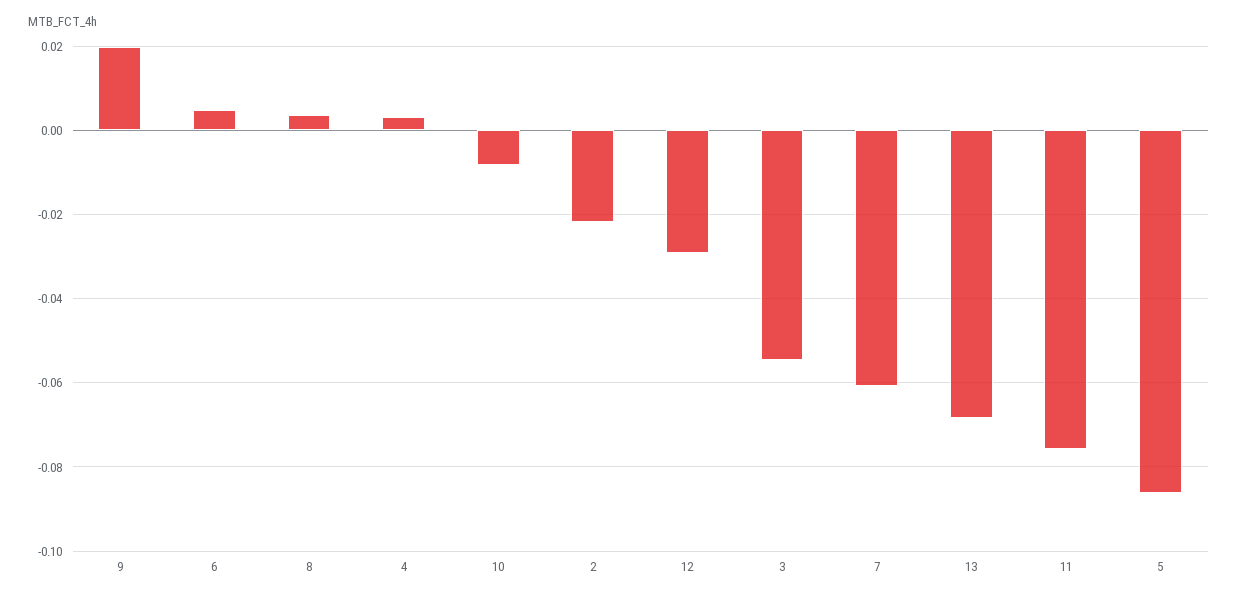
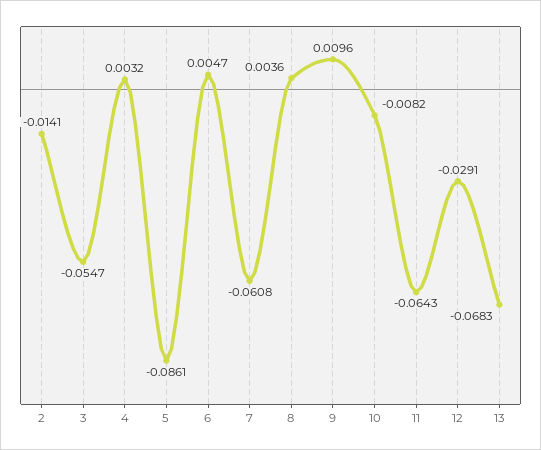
9: 0.02 -> 0.0096
2: -0.022 -> -0.0141
11: -0.076 -> -0.0643

